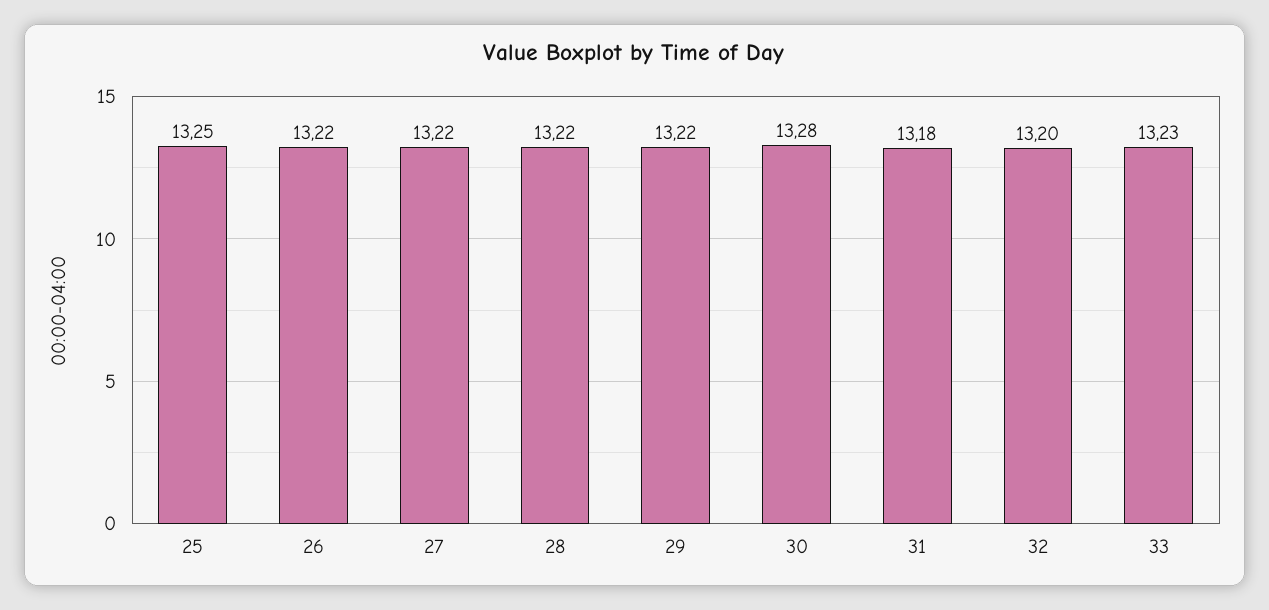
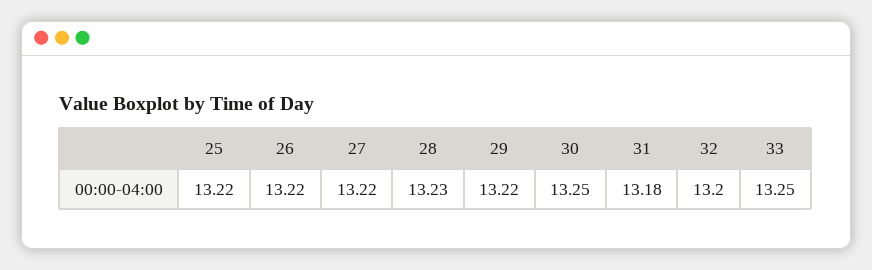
25: 13.25 -> 13.22
28: 13.22 -> 13.23
30: 13.28 -> 13.25
33: 13.23 -> 13.25

